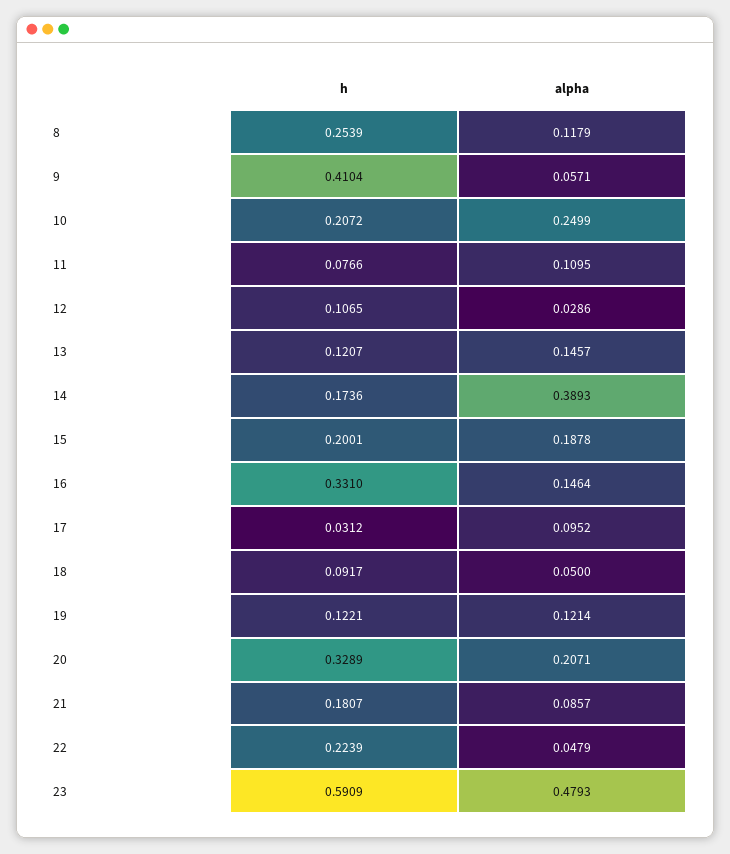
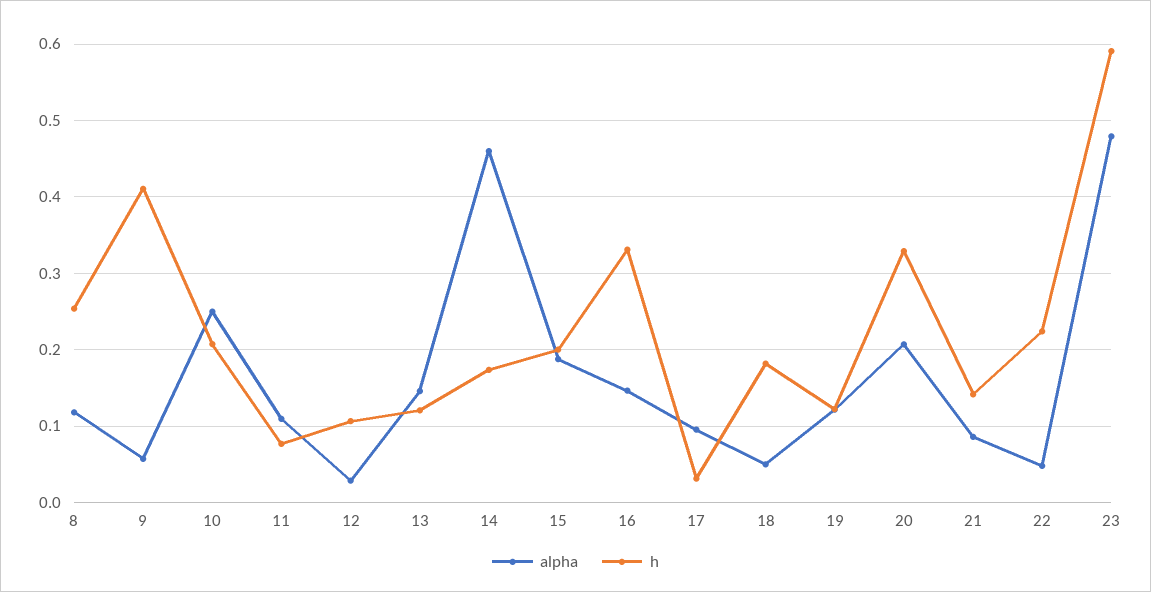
alpha, 14: 0.3893 -> 0.46
h, 18: 0.0917 -> 0.18
h, 21: 0.1807 -> 0.14

